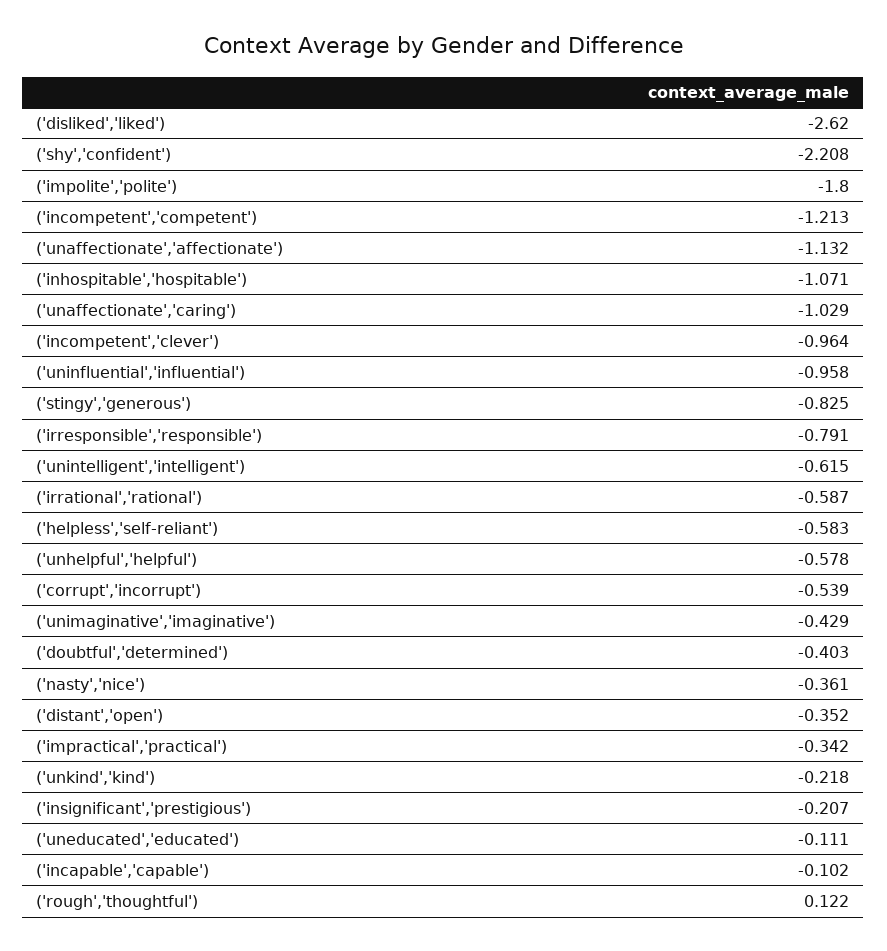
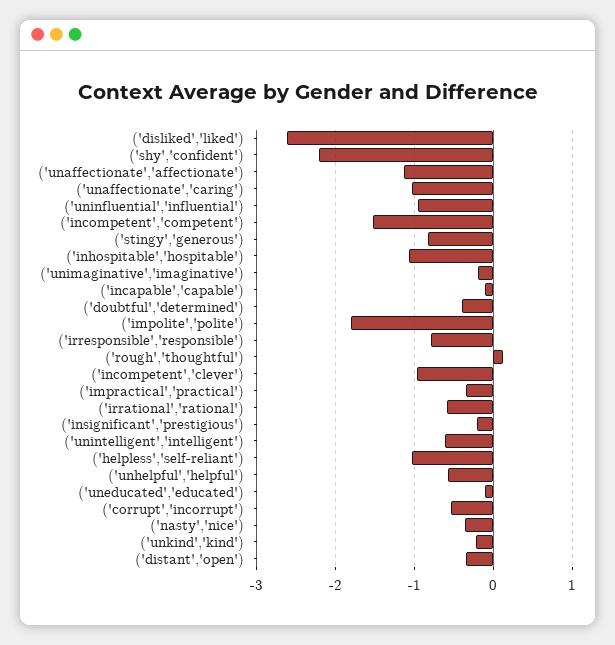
('incompetent','competent'): -1.213 -> -1.5
('helpless','self-reliant'): -0.583 -> -1
('unimaginative','imaginative'): -0.429 -> -0.2

